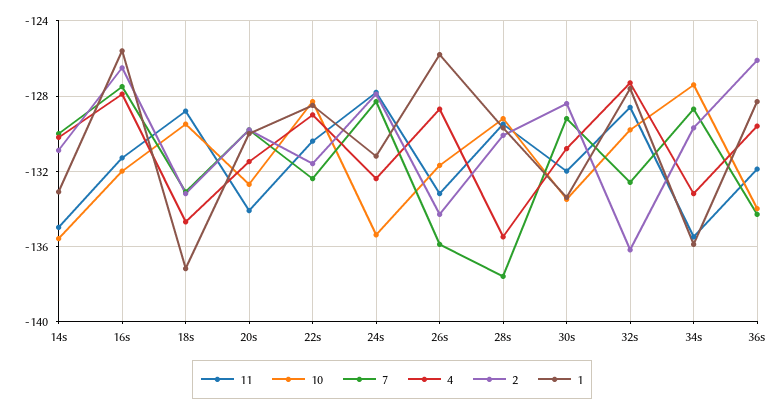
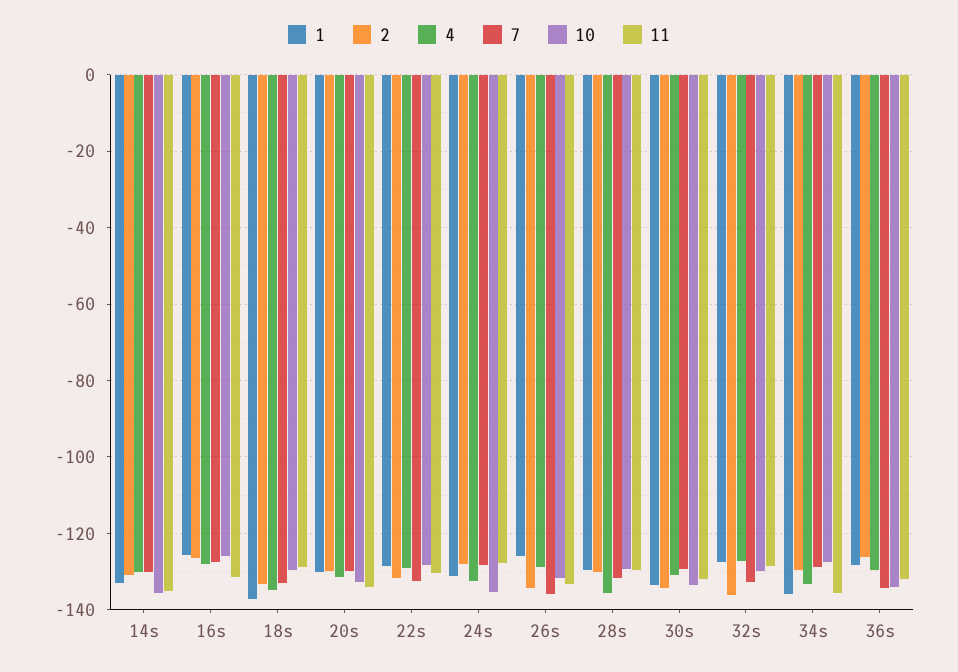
10, 16s: -132 -> -126
7, 28s: -137.5 -> -132
2, 30s: -128.5 -> -134

